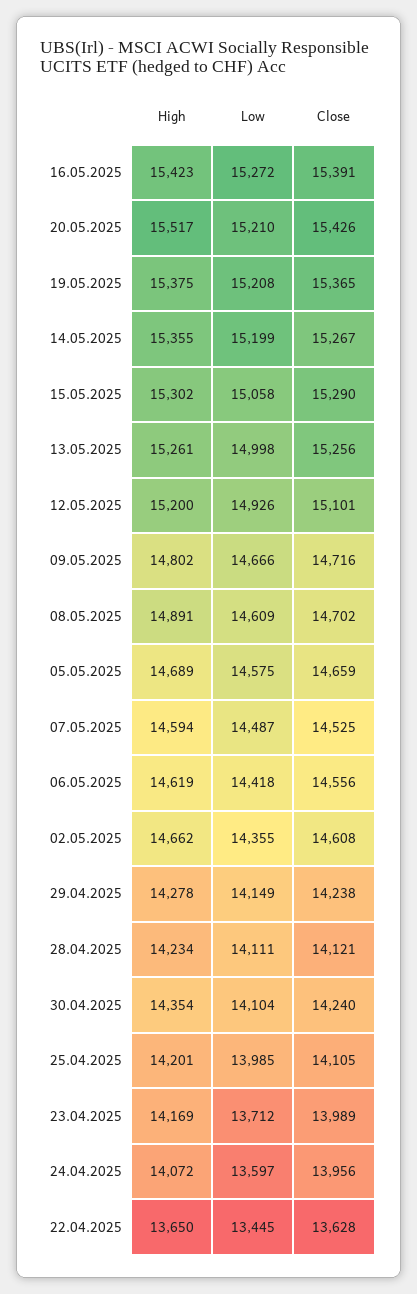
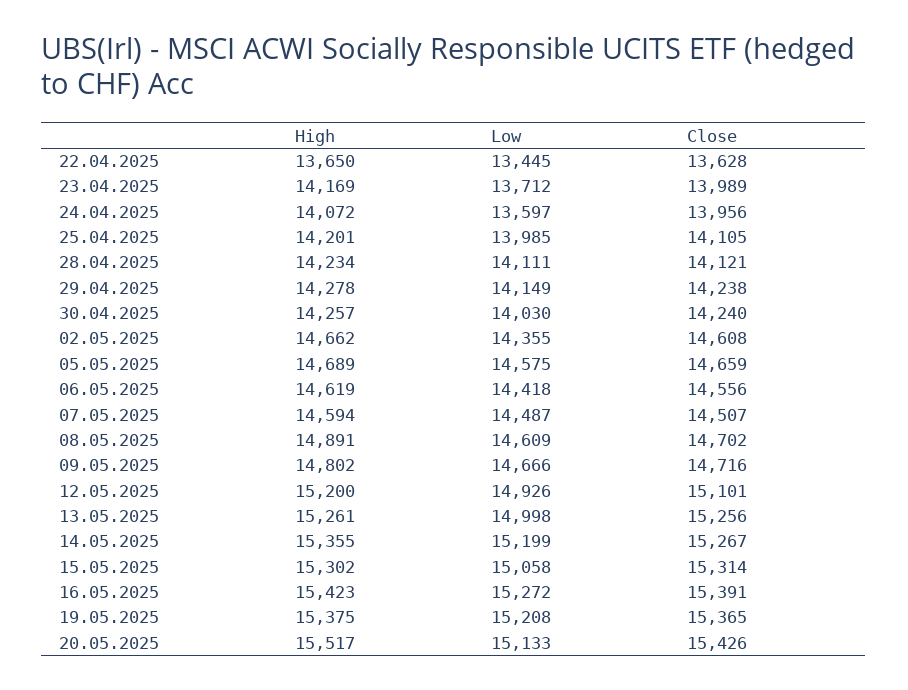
Low, 20.05.2025: 15210 -> 15133
Close, 15.05.2025: 15290 -> 15314
Close, 07.05.2025: 14525 -> 14507
High, 30.04.2025: 14354 -> 14257
Low, 30.04.2025: 14104 -> 14030

